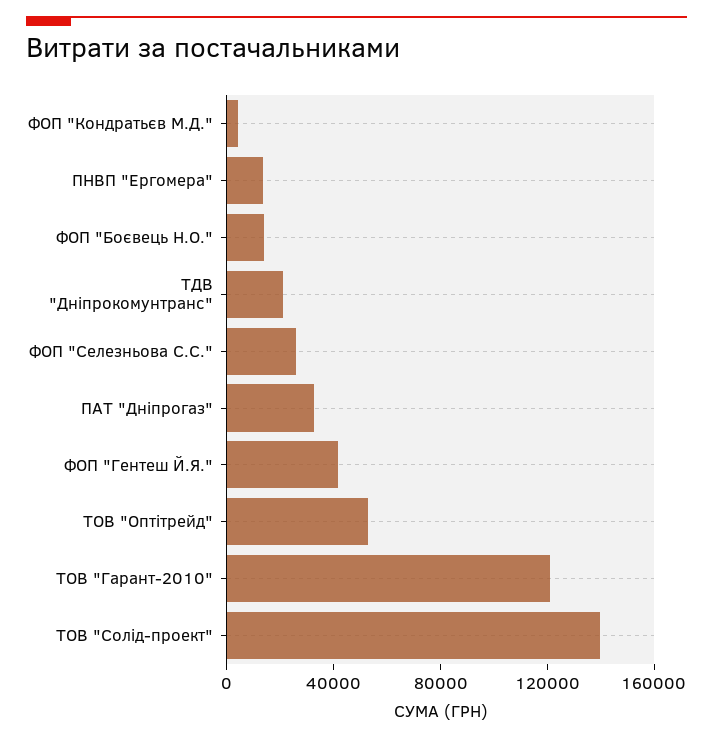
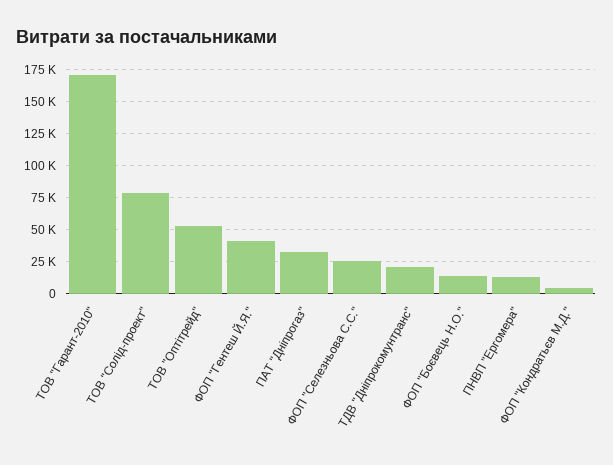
ТОВ "Гарант-2010": 120000 -> 170000
ТОВ "Солід-проект": 140000 -> 80000

